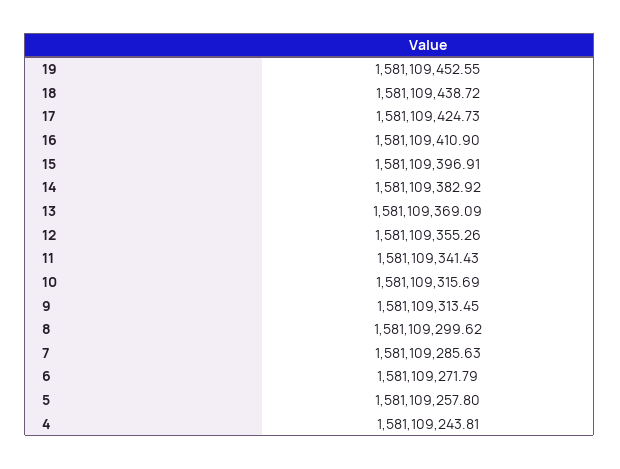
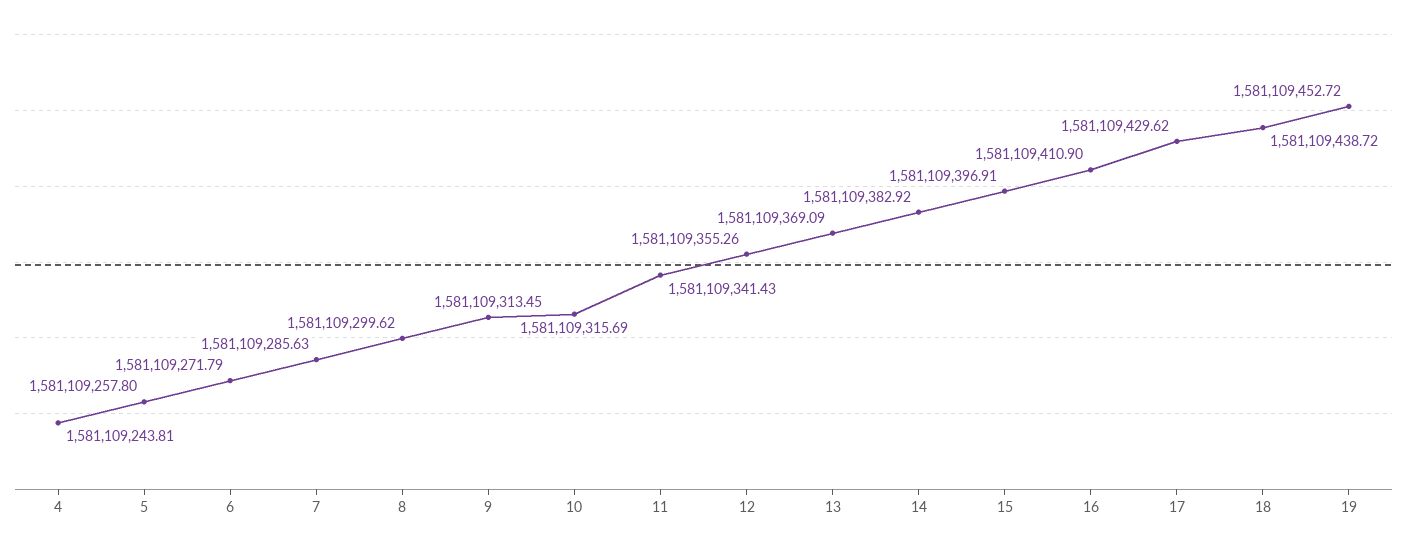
19: 1581109452.55 -> 1581109452.72
17: 1581109424.73 -> 1581109429.62

